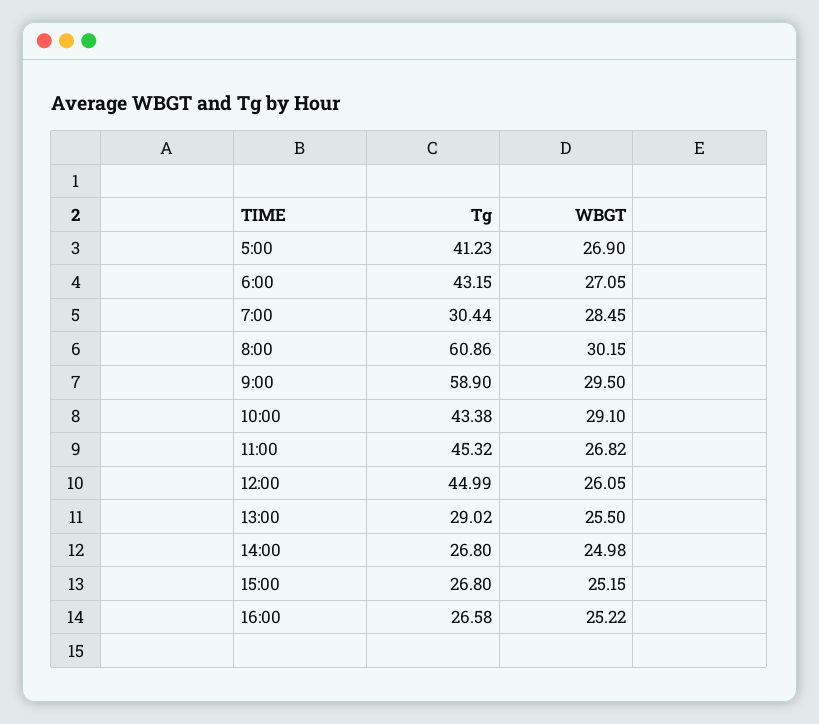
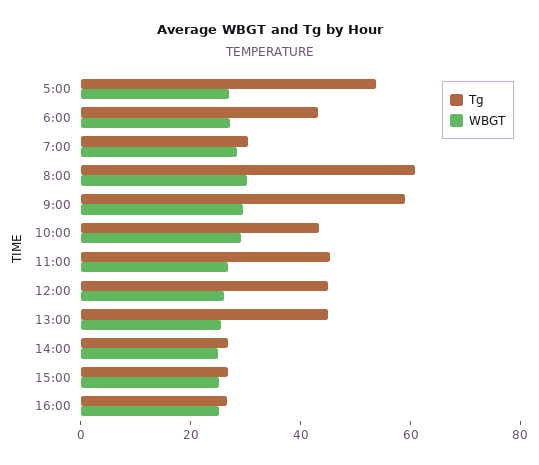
Tg, 5:00: 41.23 -> 55
Tg, 13:00: 29.02 -> 45

